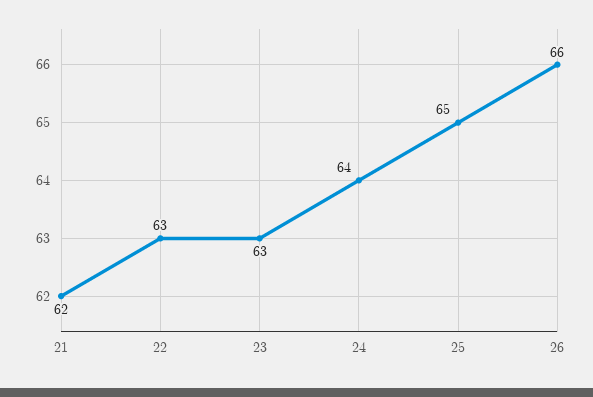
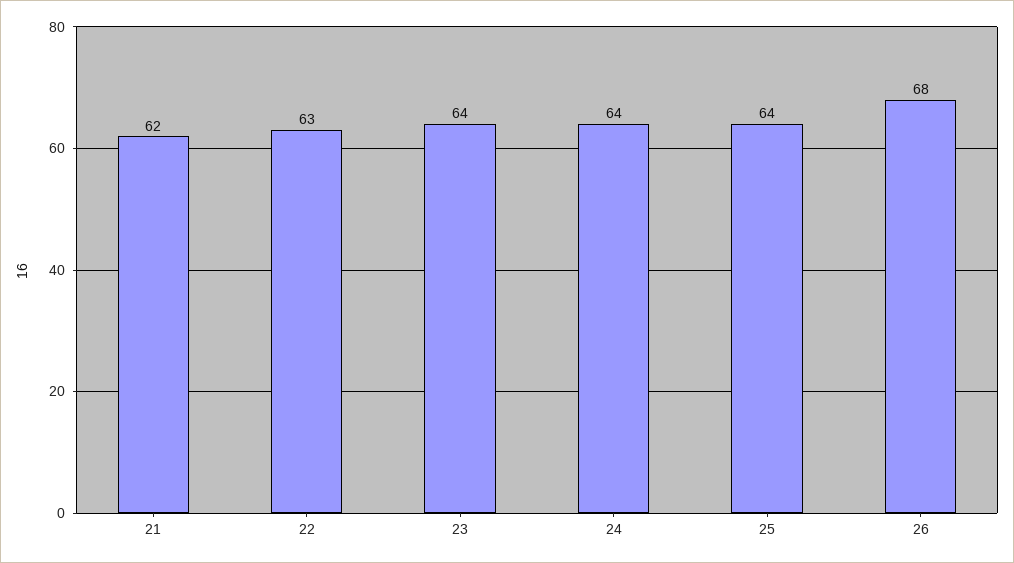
23: 63 -> 64
25: 65 -> 64
26: 66 -> 68

